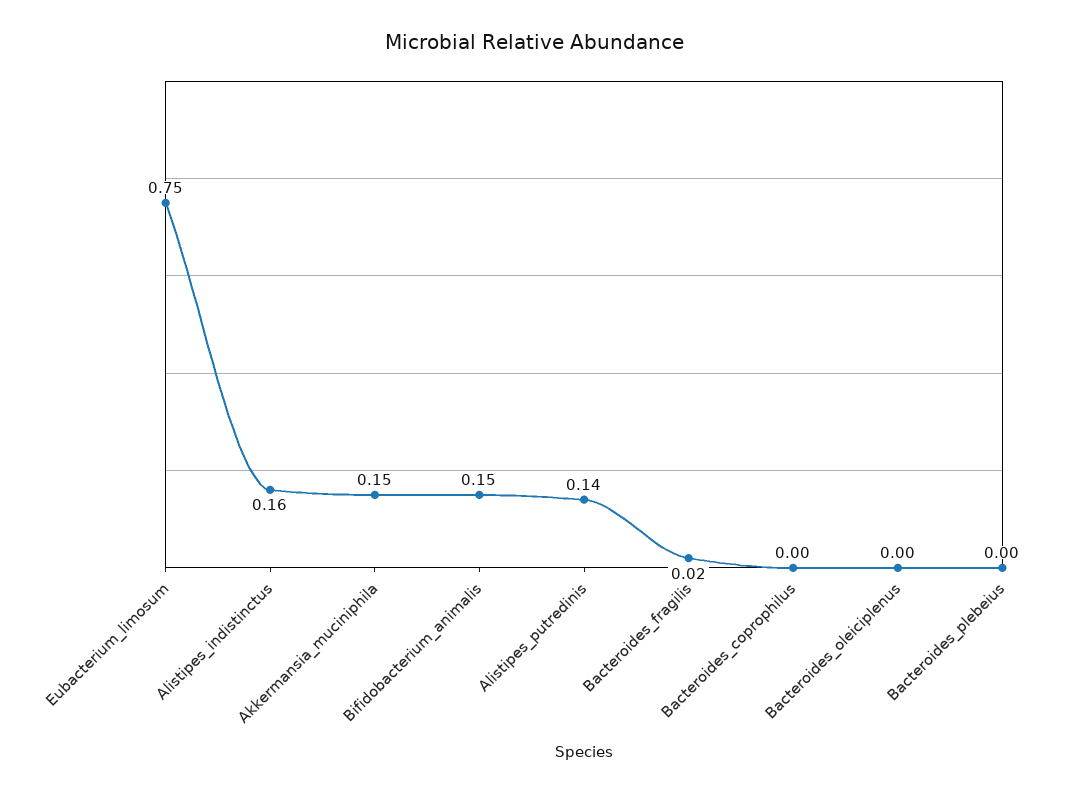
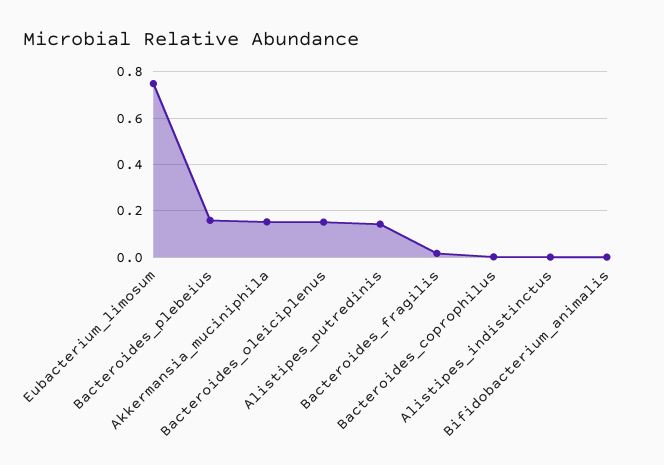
Alistipes_indistinctus: 0.16 -> 0
Bifidobacterium_animalis: 0.15 -> 0
Bacteroides_oleiciplenus: 0 -> 0.15
Bacteroides_plebeius: 0 -> 0.15

